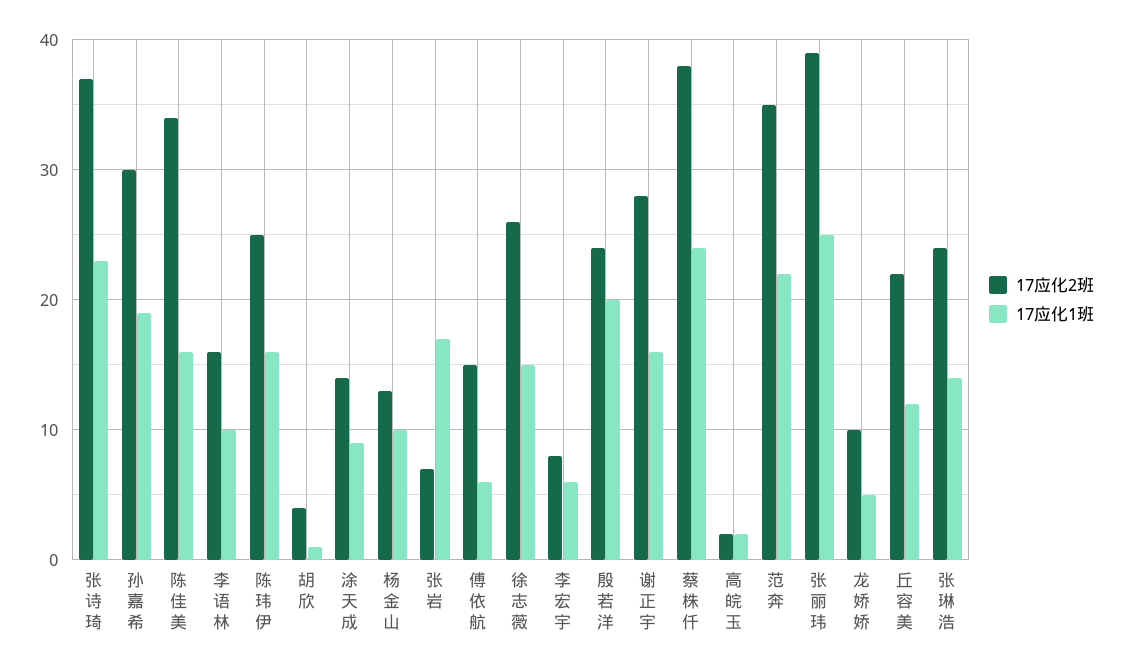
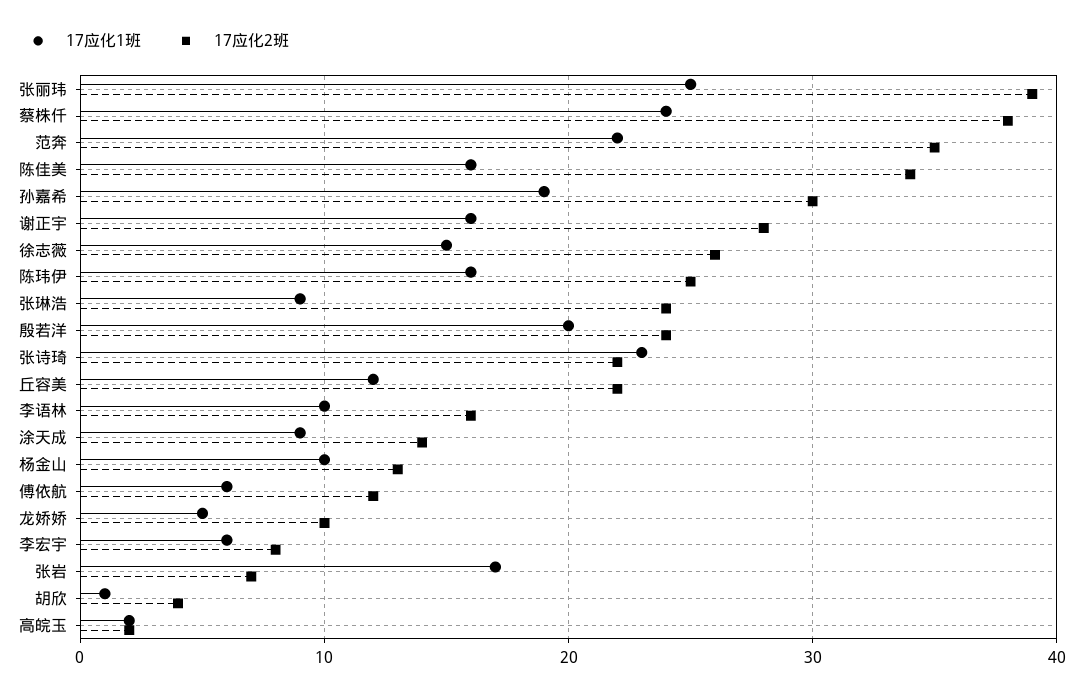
17应化2班, 张诗琦: 37 -> 22
17应化2班, 傅依航: 15 -> 12
17应化1班, 张琳浩: 14 -> 9

